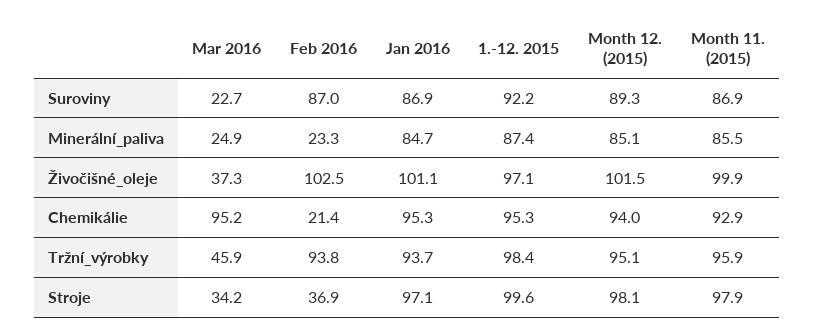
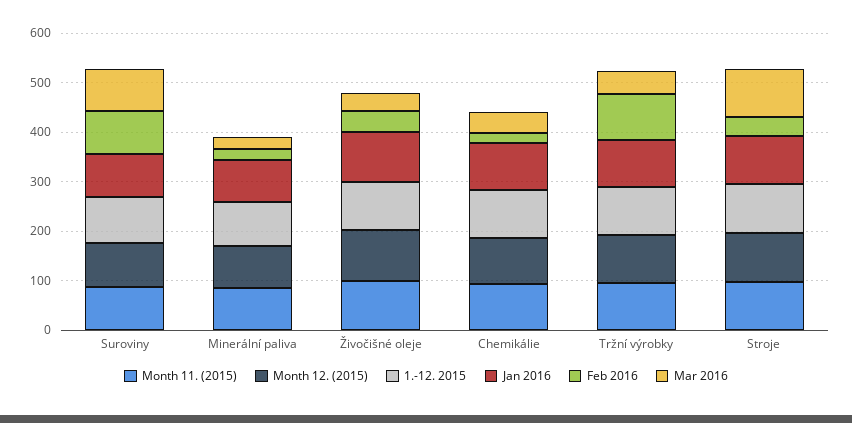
Mar 2016, Suroviny: 22.7 -> 80
Feb 2016, Živočišné_oleje: 102.5 -> 40
Mar 2016, Chemikálie: 95.2 -> 40
Mar 2016, Stroje: 34.2 -> 100

